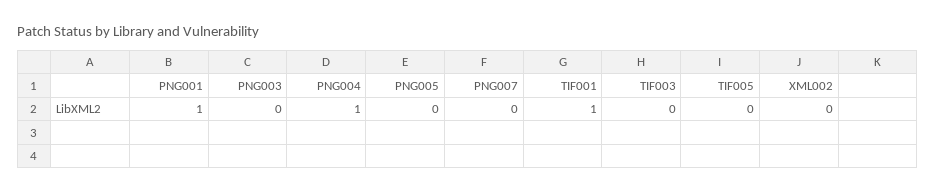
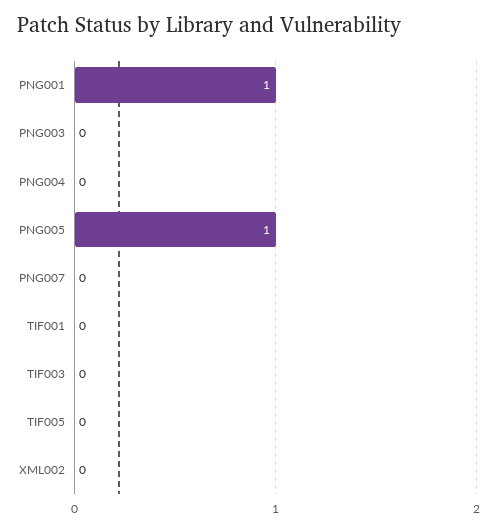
PNG004: 1 -> 0
PNG005: 0 -> 1
TIF001: 1 -> 0

